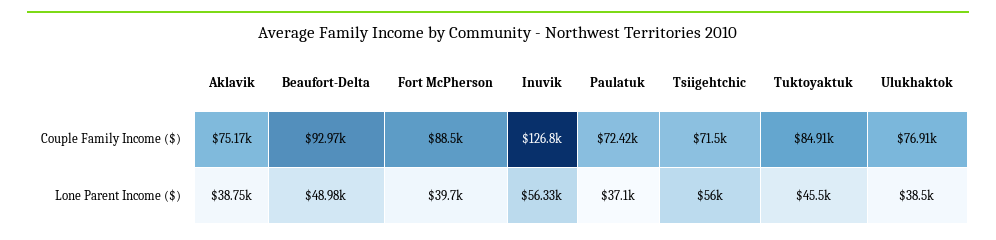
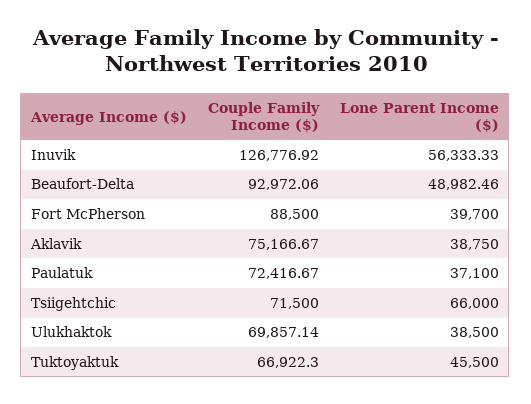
Tuktoyaktuk, Couple Family Income ($): 84910 -> 66922.3
Ulukhaktok, Couple Family Income ($): 76910 -> 69857.14
Tsiigehtchic, Lone Parent Income ($): 56000 -> 66000

